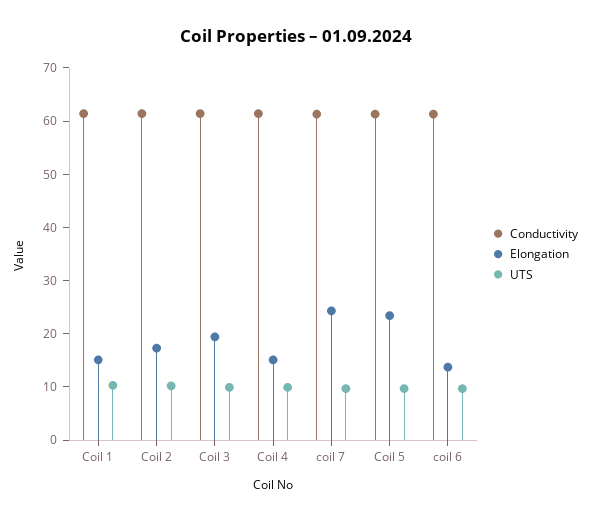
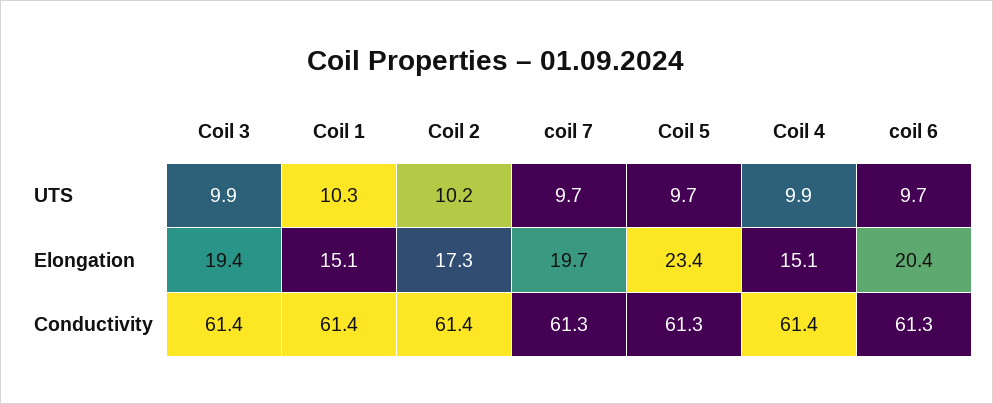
Elongation, coil 7: 24 -> 19.7
Elongation, coil 6: 14 -> 20.4

